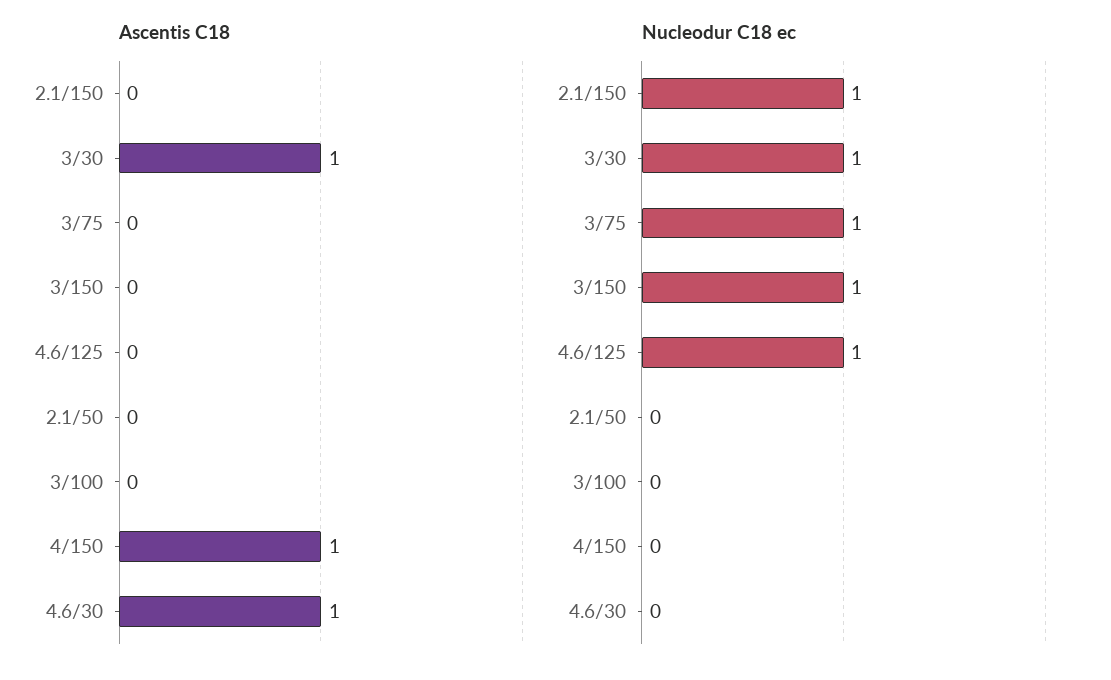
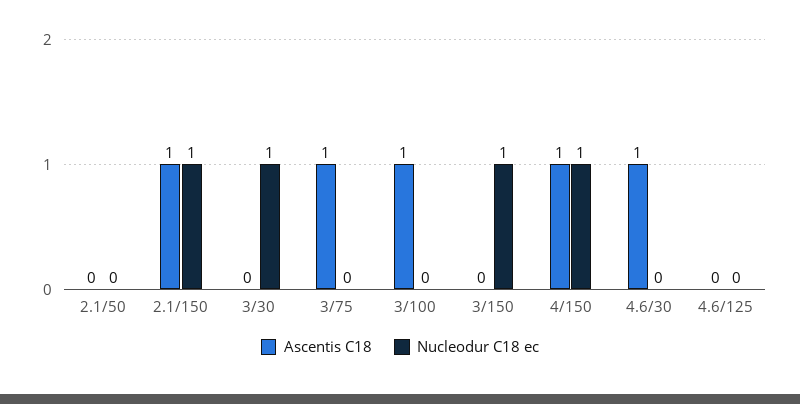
Ascentis C18, 2.1/150: 0 -> 1
Ascentis C18, 3/30: 1 -> 0
Ascentis C18, 3/75: 0 -> 1
Ascentis C18, 3/100: 0 -> 1
Nucleodur C18 ec, 3/75: 1 -> 0
Nucleodur C18 ec, 4.6/125: 1 -> 0
Nucleodur C18 ec, 4/150: 0 -> 1

